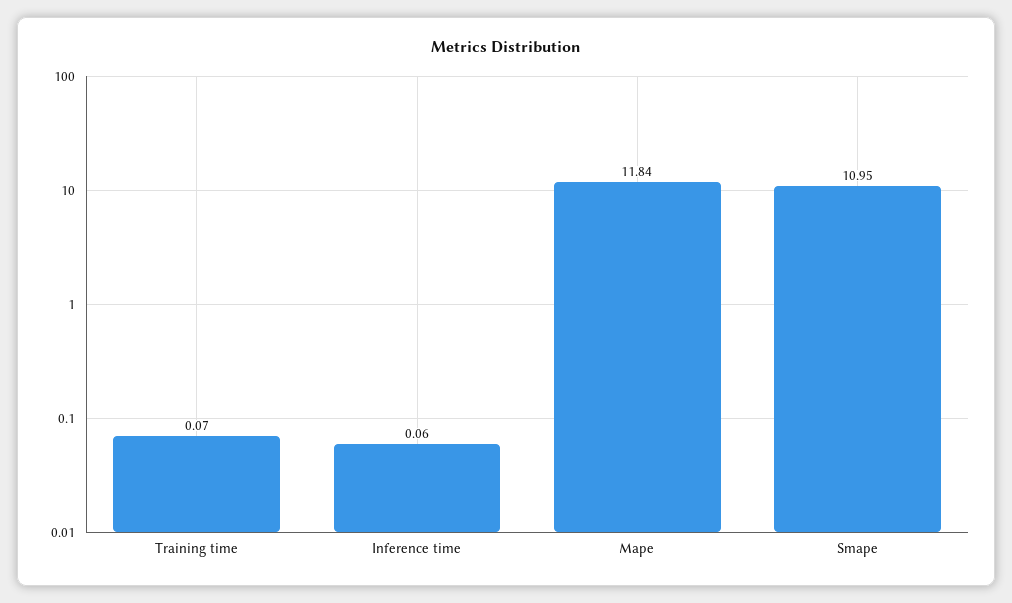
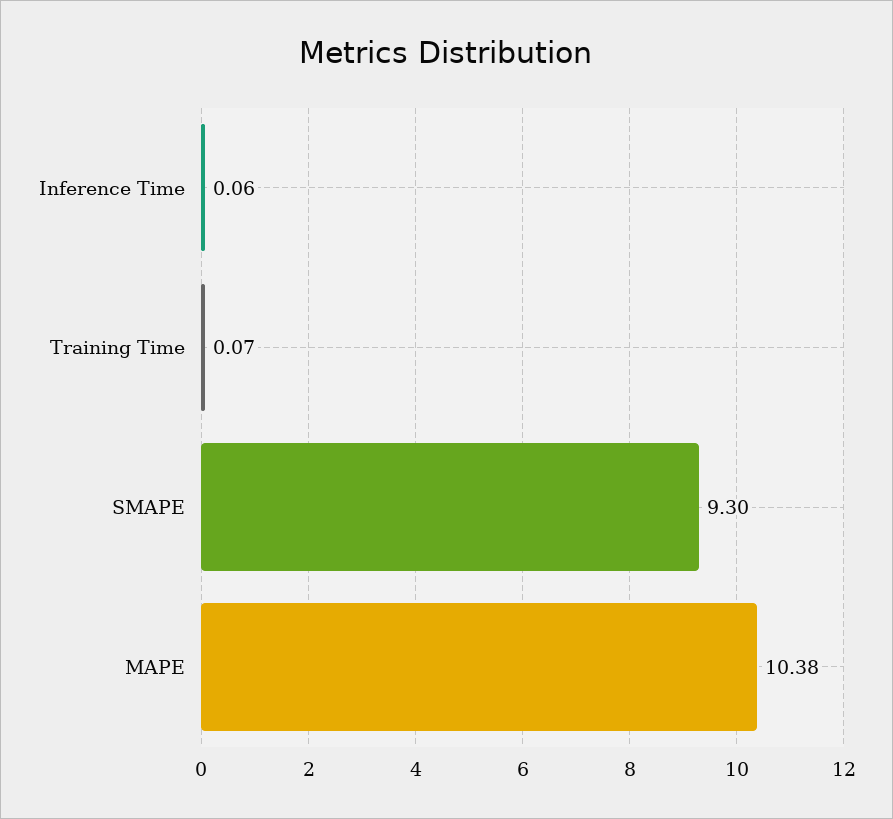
Mape: 11.84 -> 10.38
Smape: 10.95 -> 9.3

